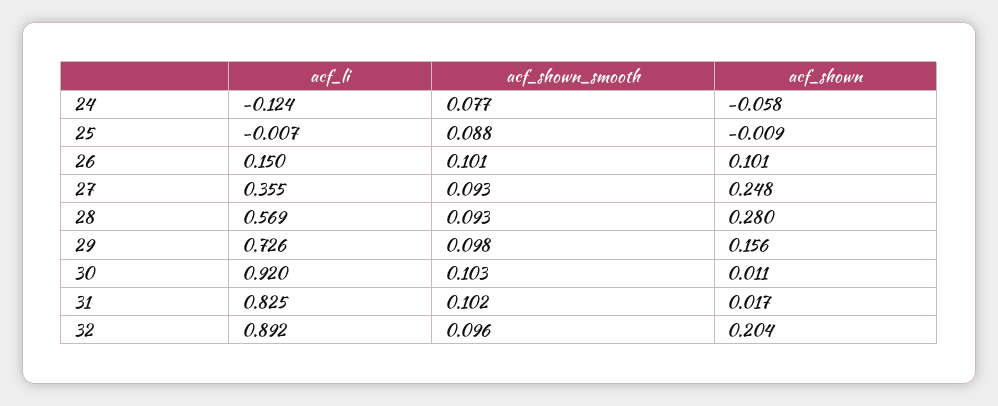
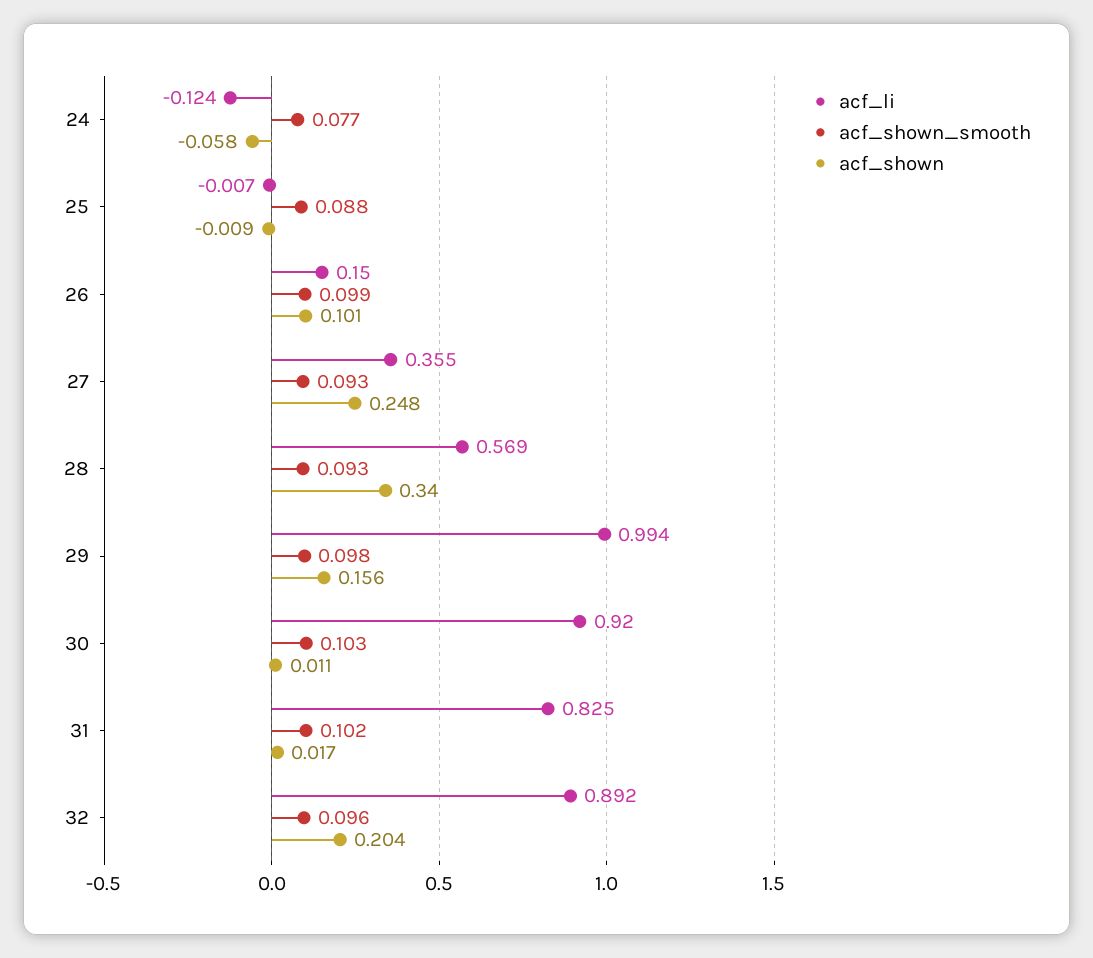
acf_shown_smooth, 26: 0.101 -> 0.099
acf_shown, 28: 0.28 -> 0.34
acf_li, 29: 0.726 -> 0.994

